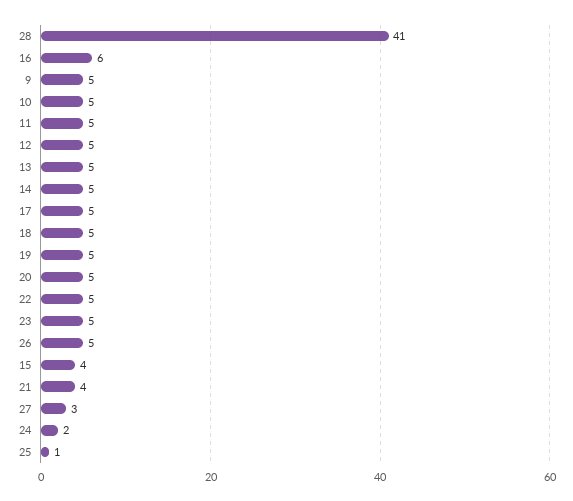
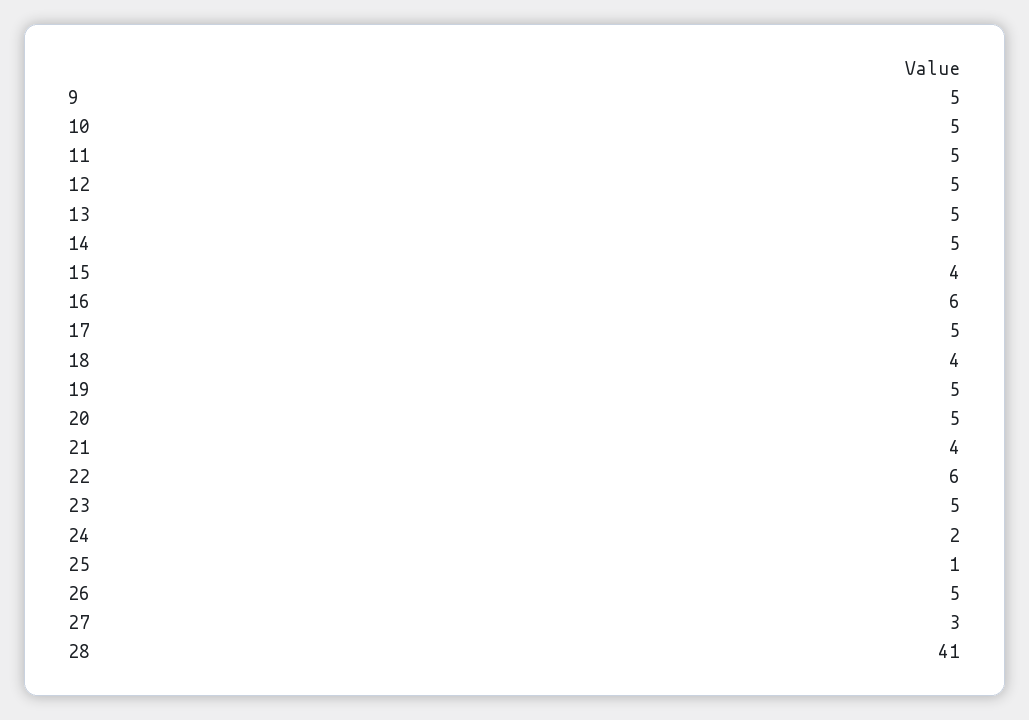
18: 5 -> 4
22: 5 -> 6

